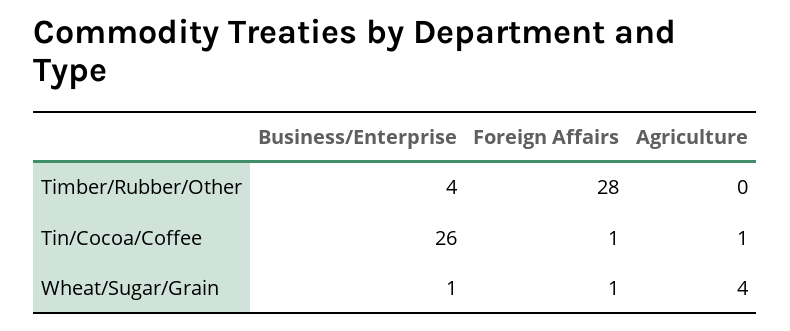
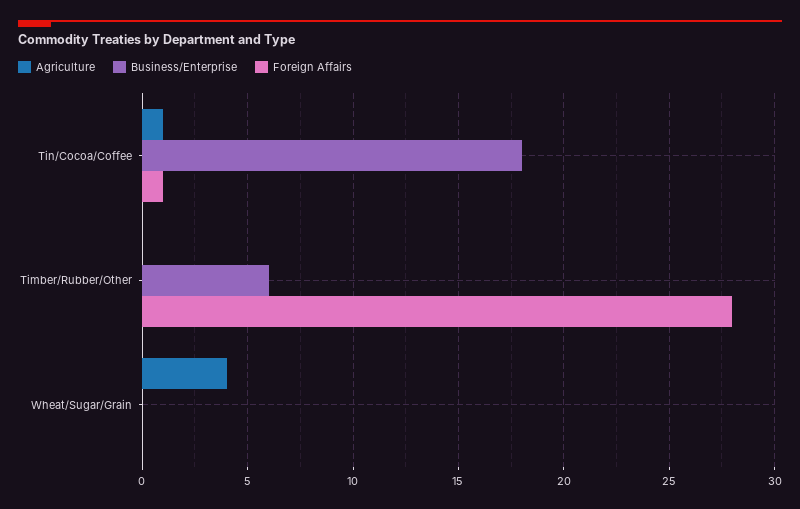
Business/Enterprise, Timber/Rubber/Other: 4 -> 6
Business/Enterprise, Tin/Cocoa/Coffee: 26 -> 18
Business/Enterprise, Wheat/Sugar/Grain: 1 -> 0
Foreign Affairs, Wheat/Sugar/Grain: 1 -> 0

